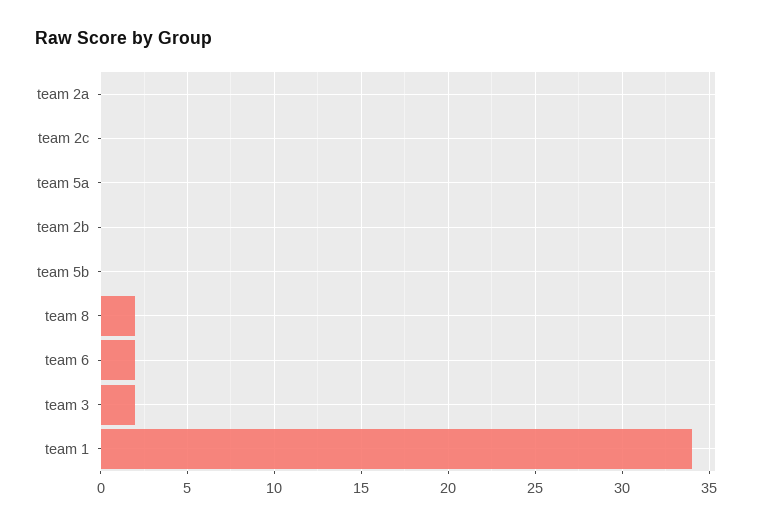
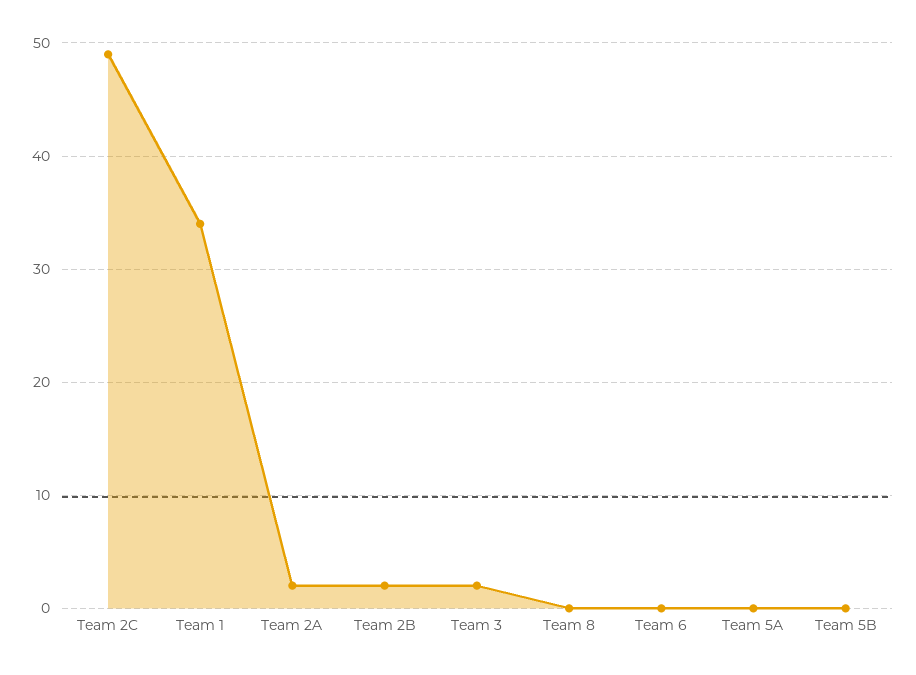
team 2a: 0 -> 2
team 2c: 0 -> 49
team 2b: 0 -> 2
team 8: 2 -> 0
team 6: 2 -> 0

